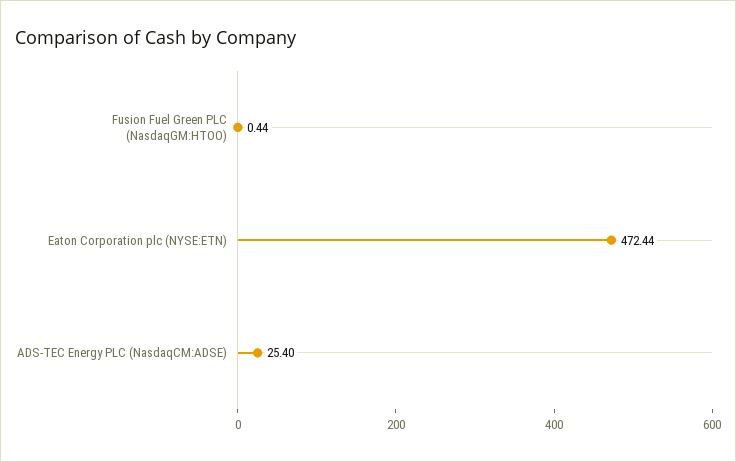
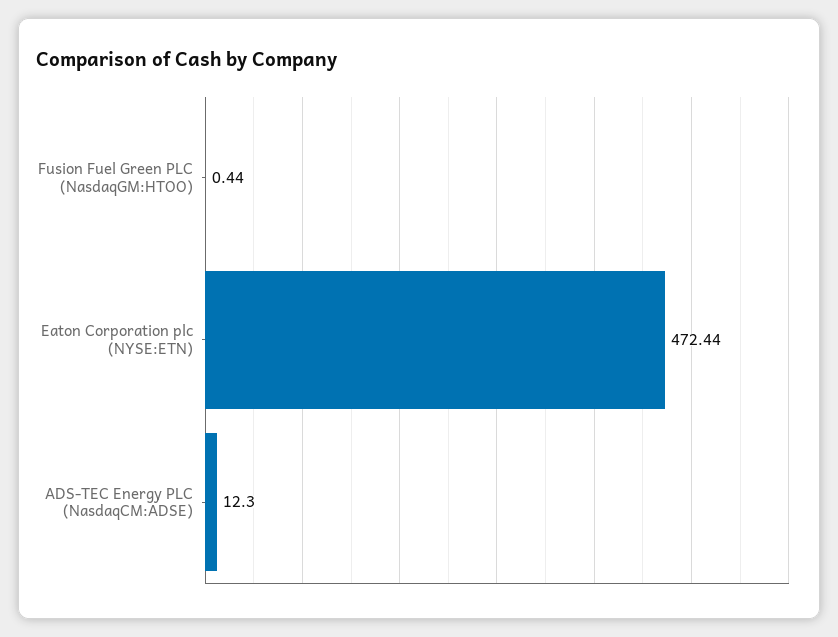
ADS-TEC Energy PLC (NasdaqCM:ADSE): 25.4 -> 12.3

